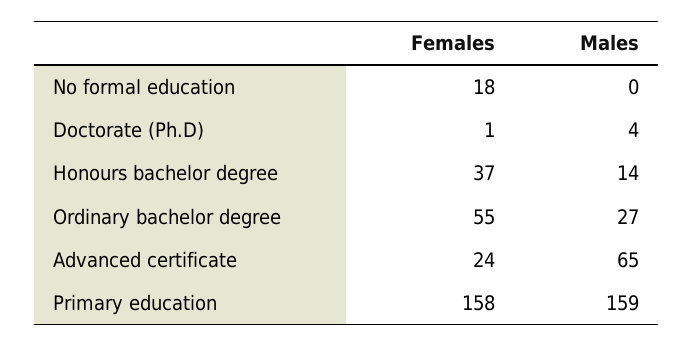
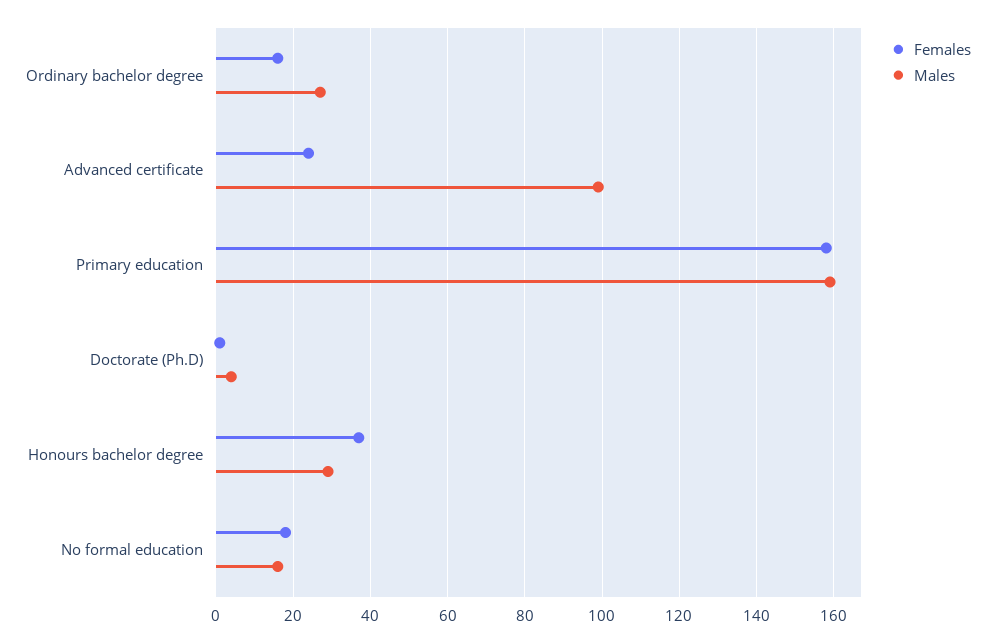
Males, No formal education: 0 -> 15
Males, Honours bachelor degree: 14 -> 30
Females, Ordinary bachelor degree: 55 -> 15
Males, Advanced certificate: 65 -> 100

